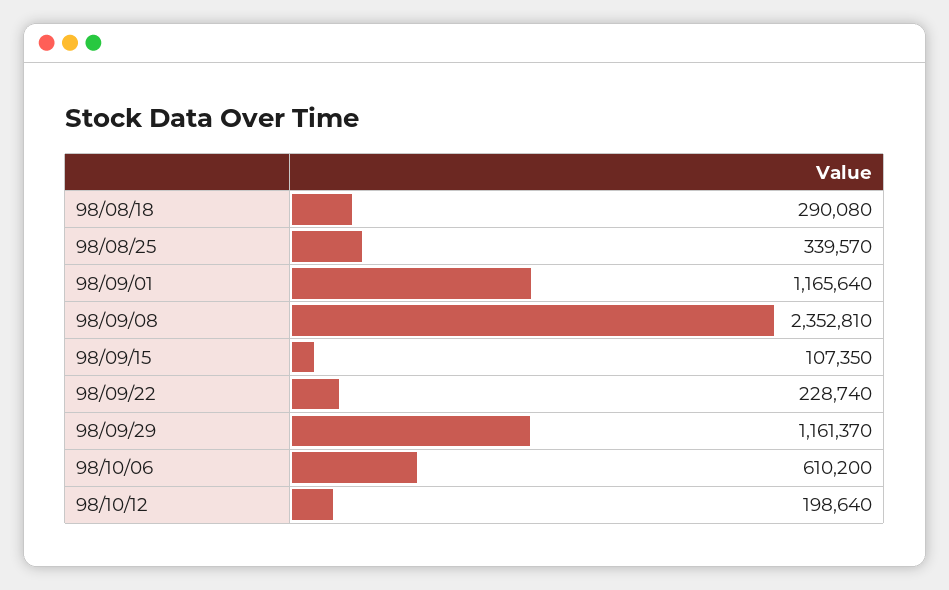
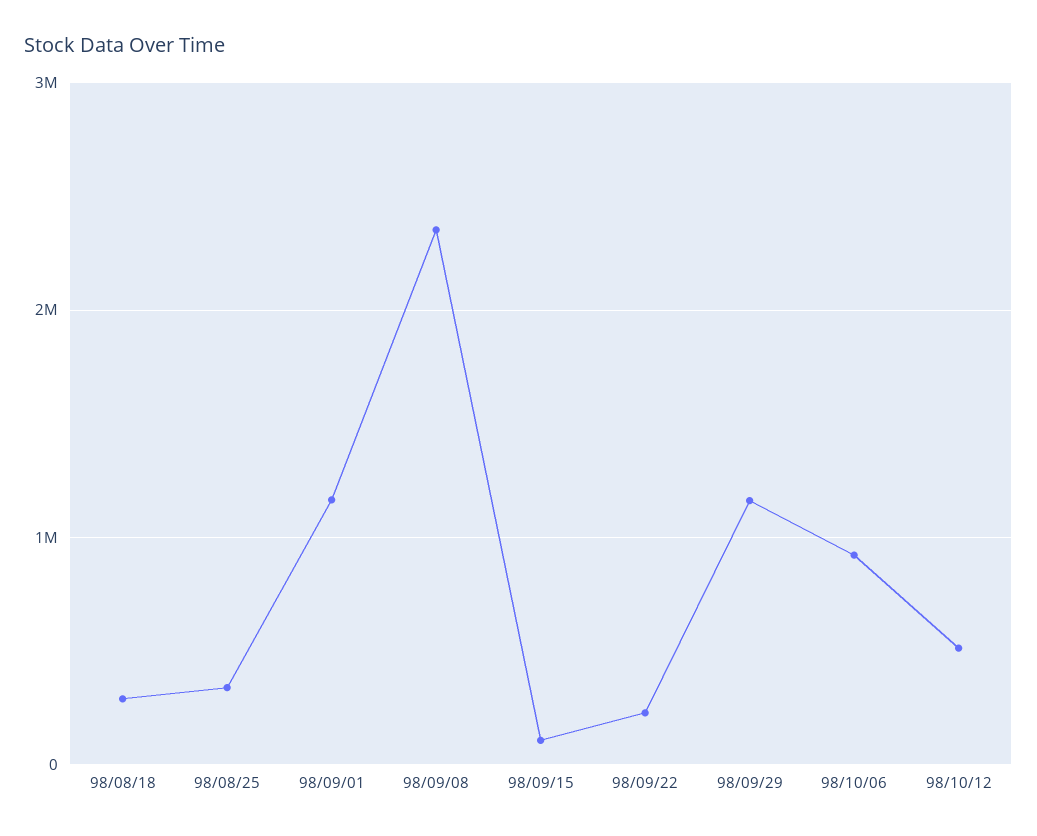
98/10/06: 610200 -> 900000
98/10/12: 198640 -> 500000

